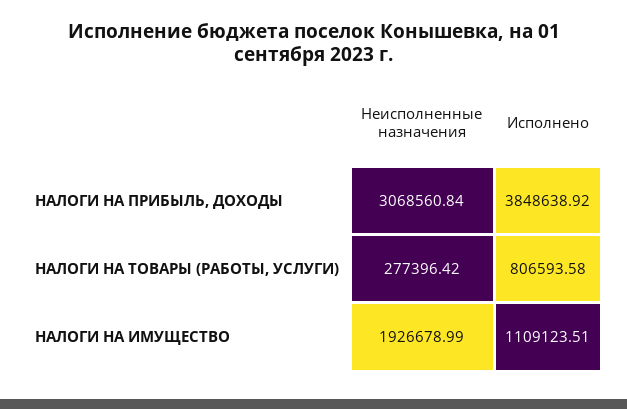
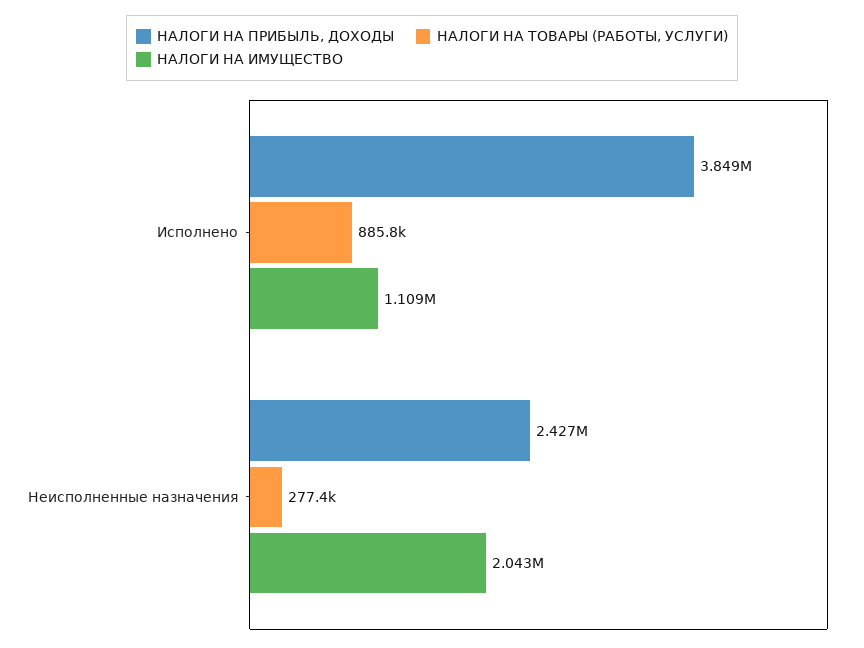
НАЛОГИ НА ПРИБЫЛЬ, ДОХОДЫ, Неисполненные назначения: 3068560.84 -> 2427000
НАЛОГИ НА ТОВАРЫ (РАБОТЫ, УСЛУГИ), Исполнено: 806593.58 -> 885800
НАЛОГИ НА ИМУЩЕСТВО, Неисполненные назначения: 1926678.99 -> 2043000

